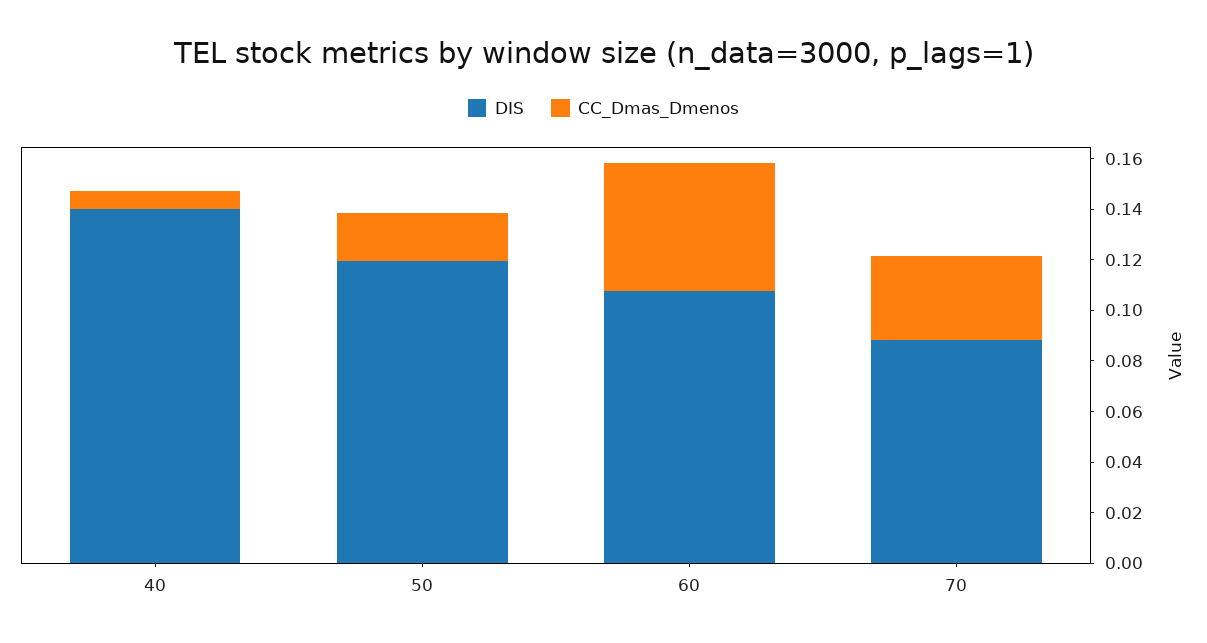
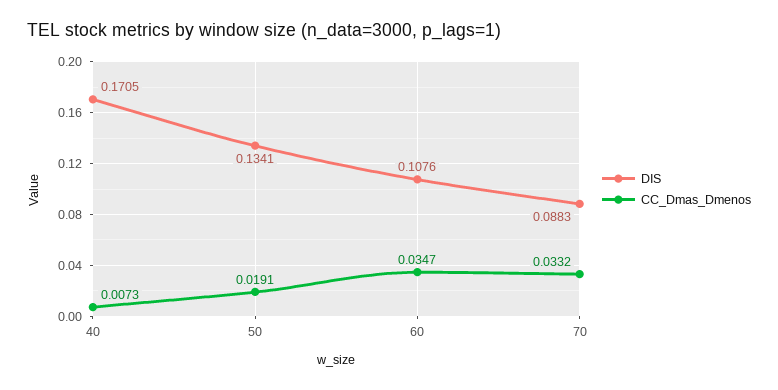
DIS, 40: 0.14 -> 0.1705
DIS, 50: 0.12 -> 0.1341
CC_Dmas_Dmenos, 60: 0.05 -> 0.0347

